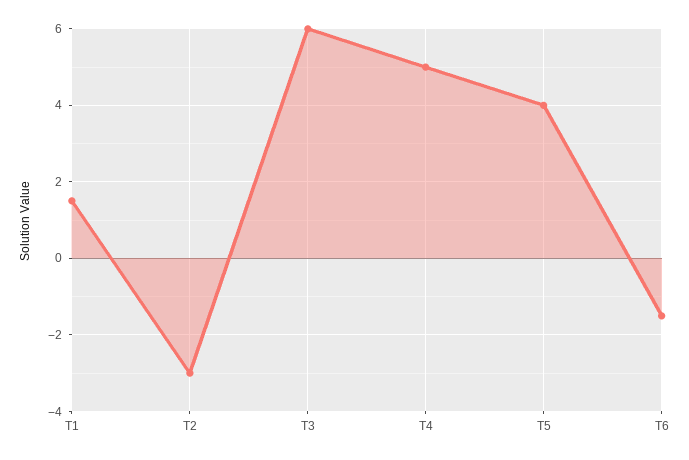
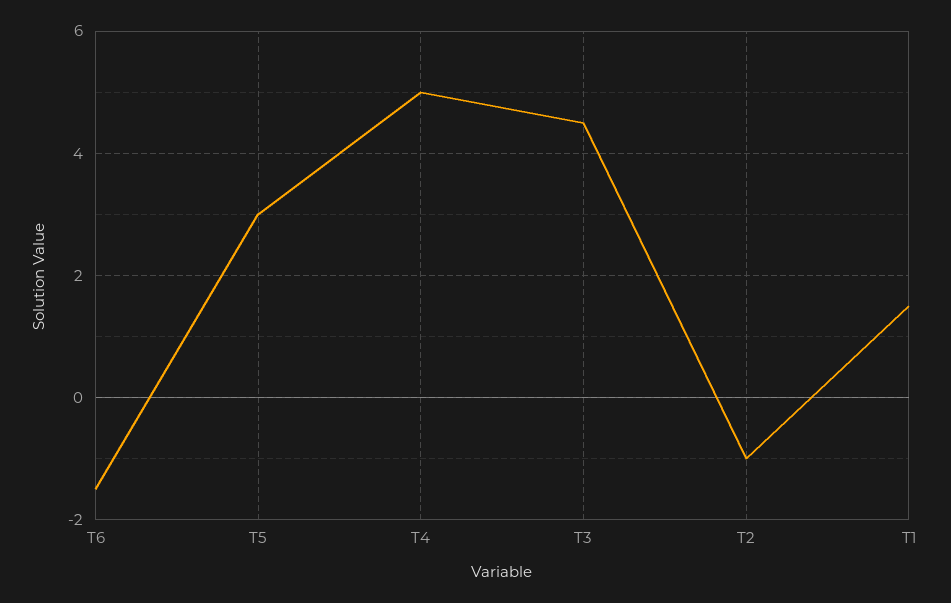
T2: -3 -> -1
T3: 6 -> 4.5
T5: 4 -> 3

